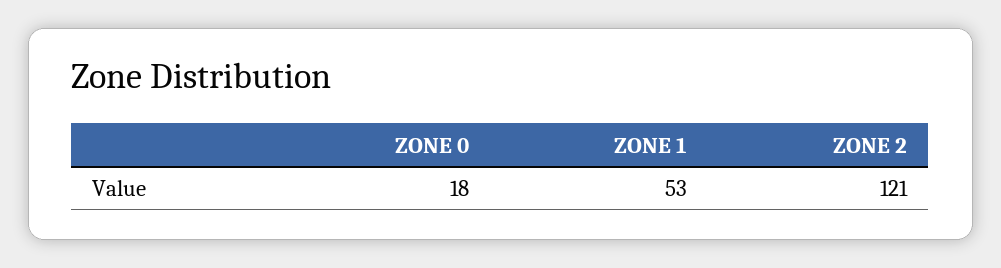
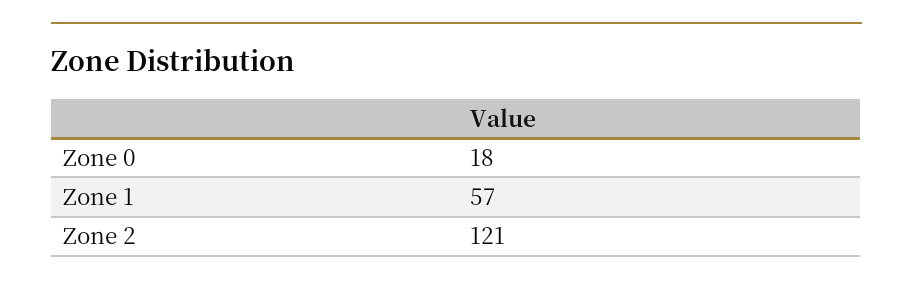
ZONE 1: 53 -> 57

